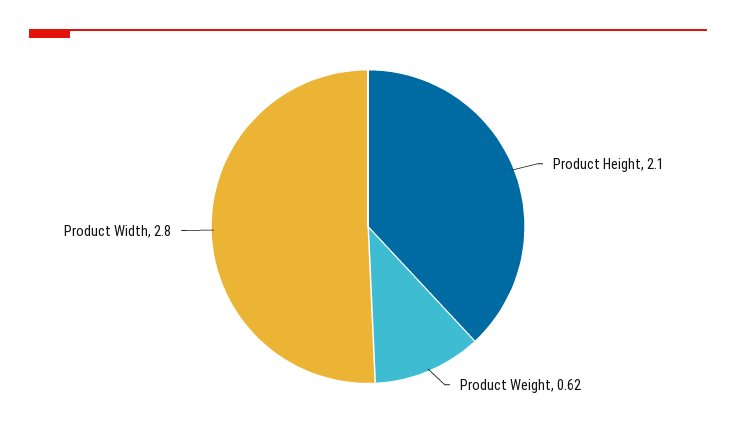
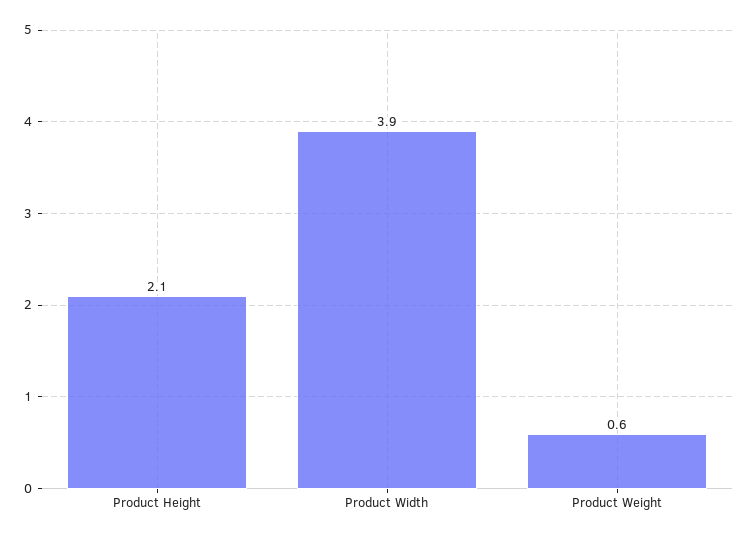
Product Width: 2.8 -> 3.9

